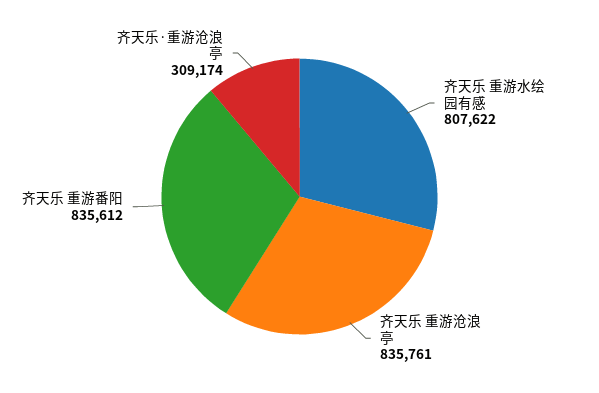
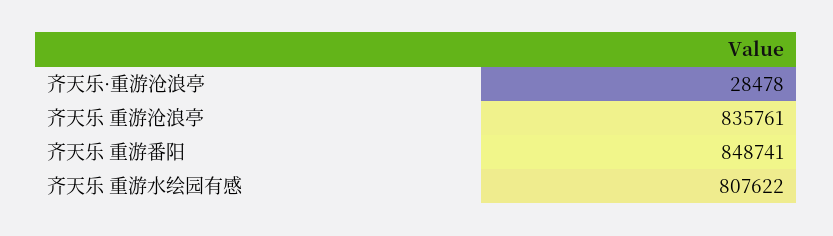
齐天乐 重游番阳: 835612 -> 848741
齐天乐·重游沧浪亭: 309174 -> 28478

